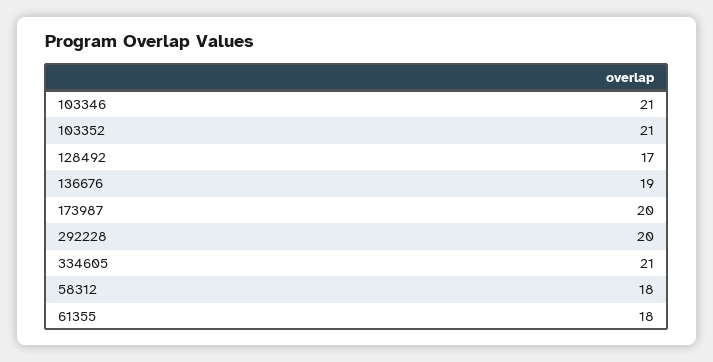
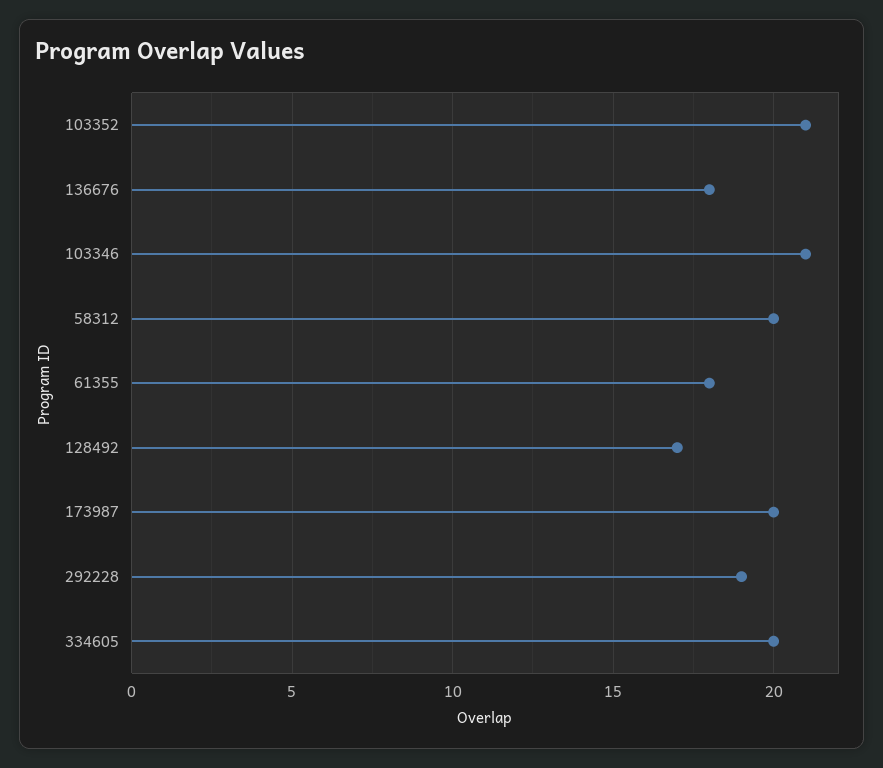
136676: 19 -> 18
292228: 20 -> 19
334605: 21 -> 20
58312: 18 -> 20

